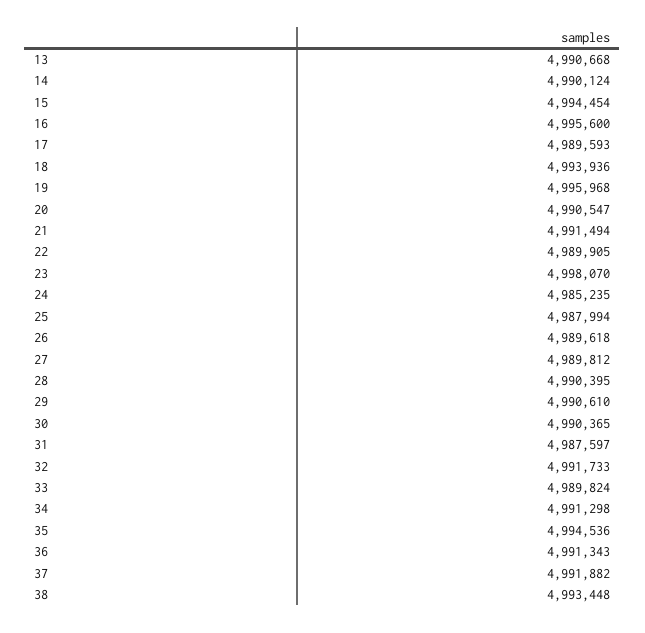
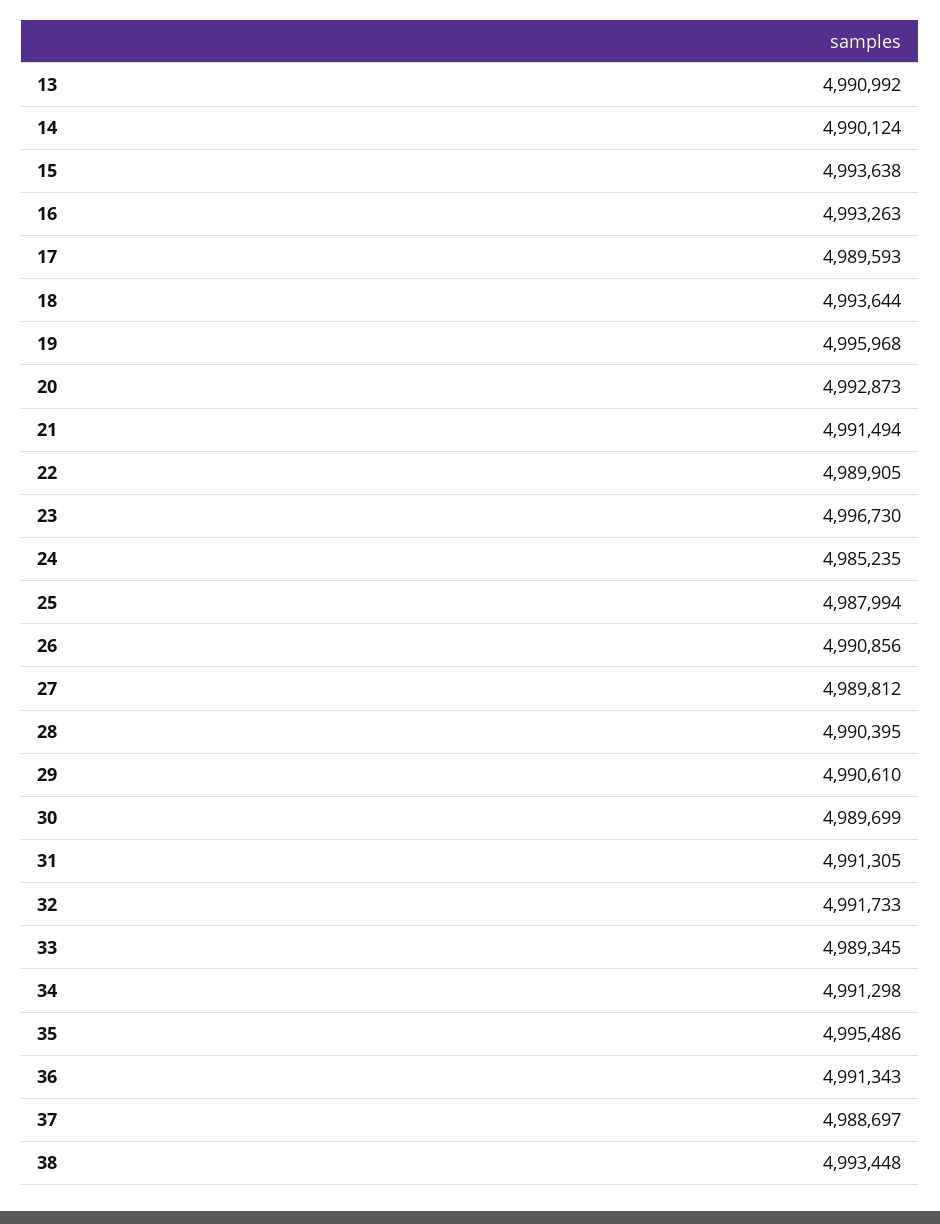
13: 4990668 -> 4990992
15: 4994454 -> 4993638
16: 4995600 -> 4993263
18: 4993936 -> 4993644
20: 4990547 -> 4992873
23: 4998070 -> 4996730
26: 4989618 -> 4990856
30: 4990365 -> 4989699
31: 4987597 -> 4991305
33: 4989824 -> 4989345
35: 4994536 -> 4995486
37: 4991882 -> 4988697

